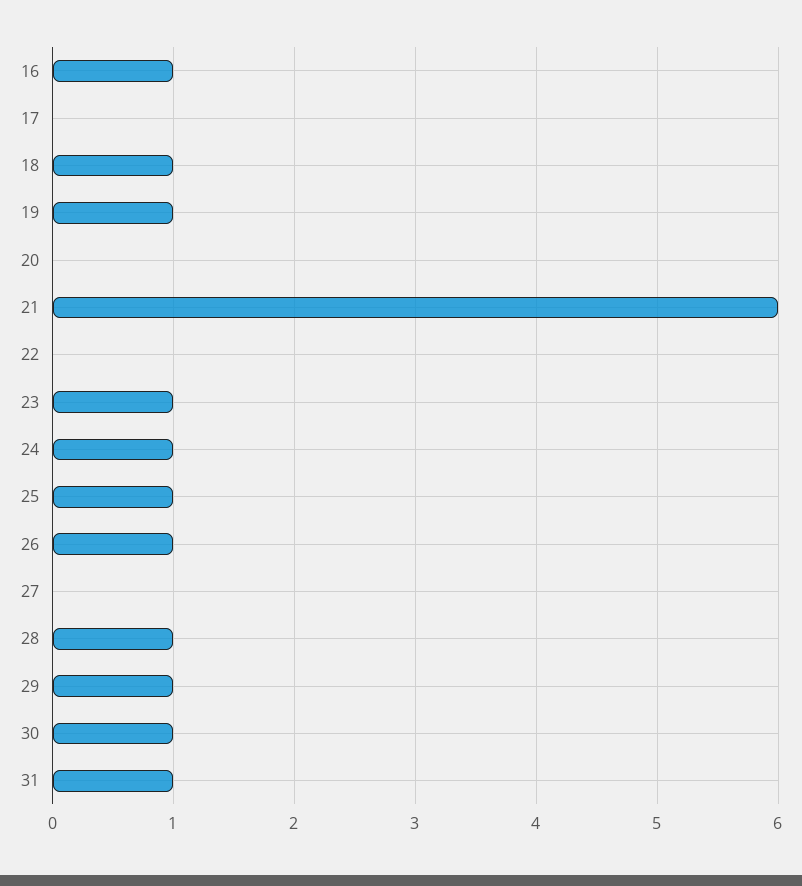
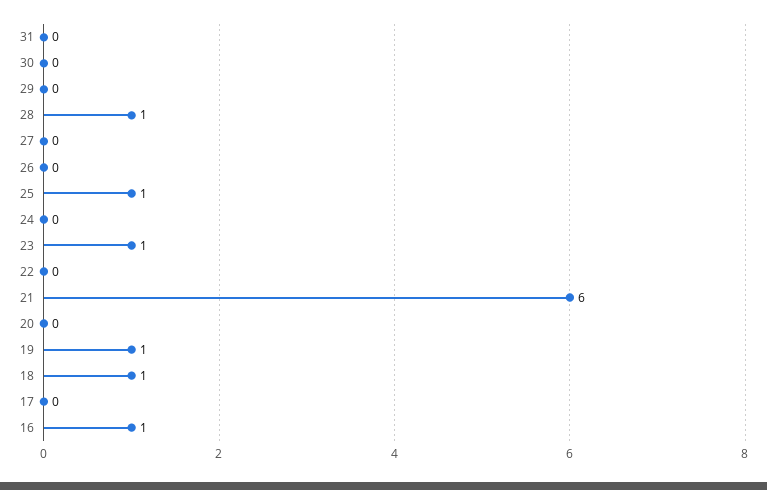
24: 1 -> 0
26: 1 -> 0
29: 1 -> 0
30: 1 -> 0
31: 1 -> 0

